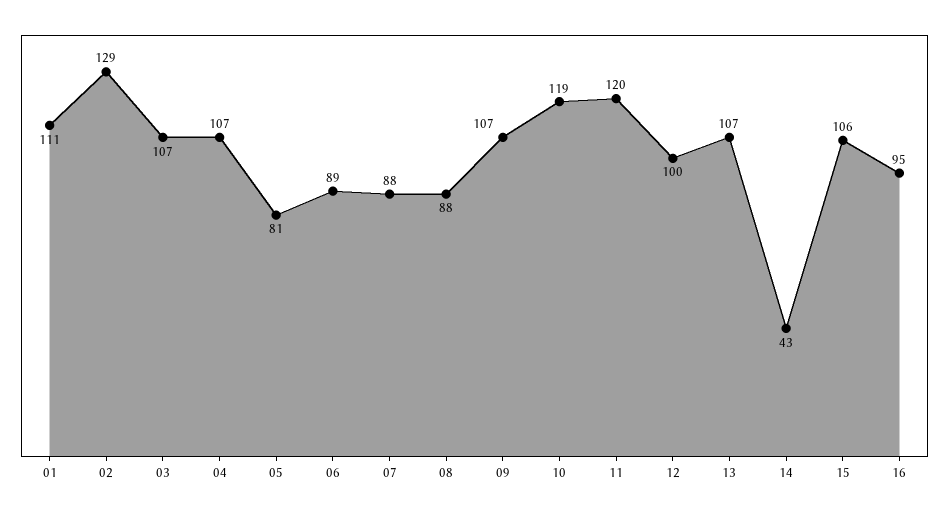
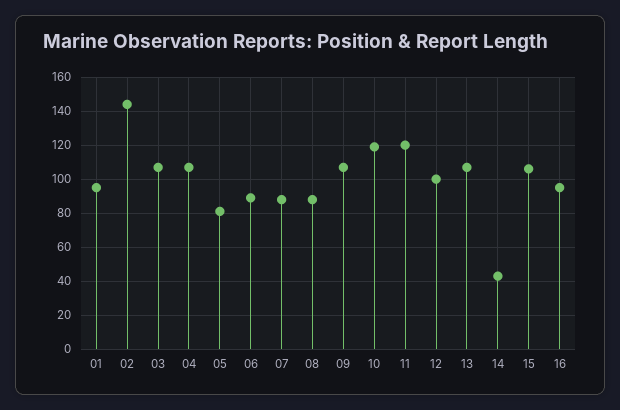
01: 111 -> 95
02: 129 -> 145

